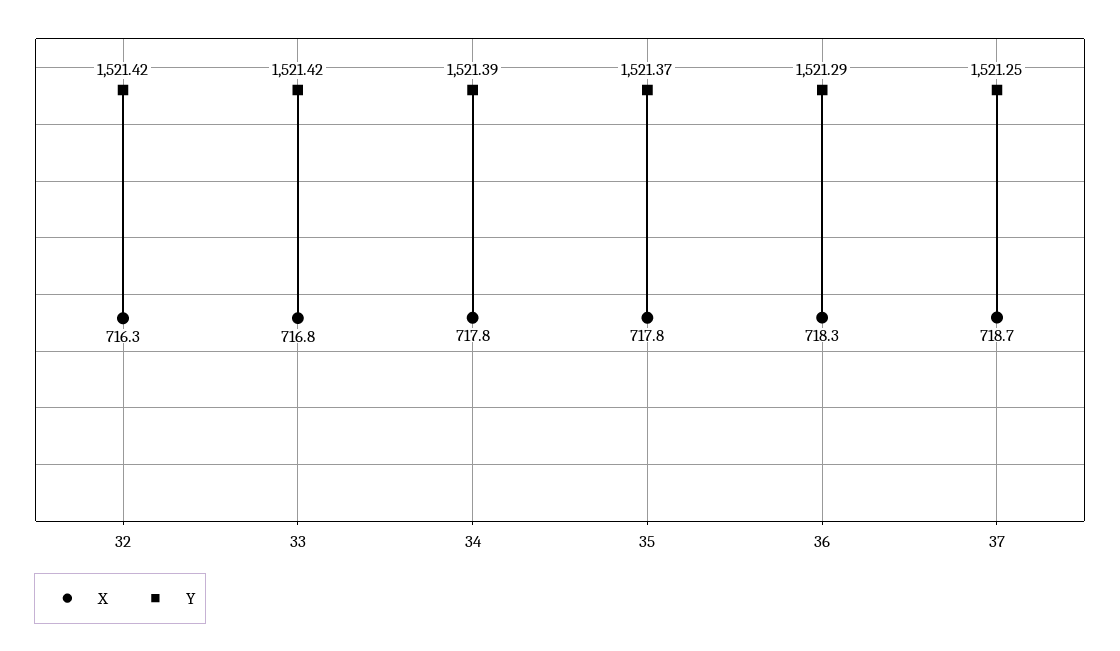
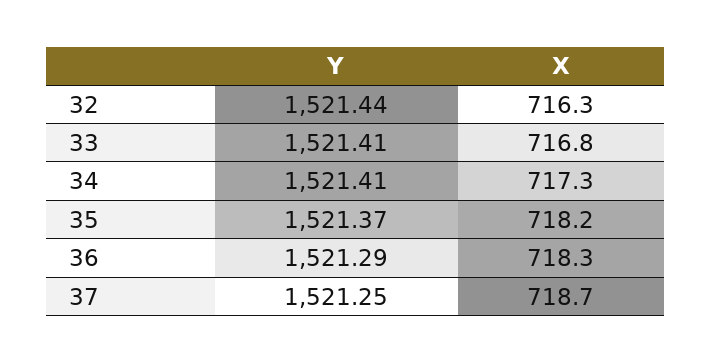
Y, 32: 1521.42 -> 1521.44
Y, 33: 1521.42 -> 1521.41
X, 34: 717.8 -> 717.3
Y, 34: 1521.39 -> 1521.41
X, 35: 717.8 -> 718.2

